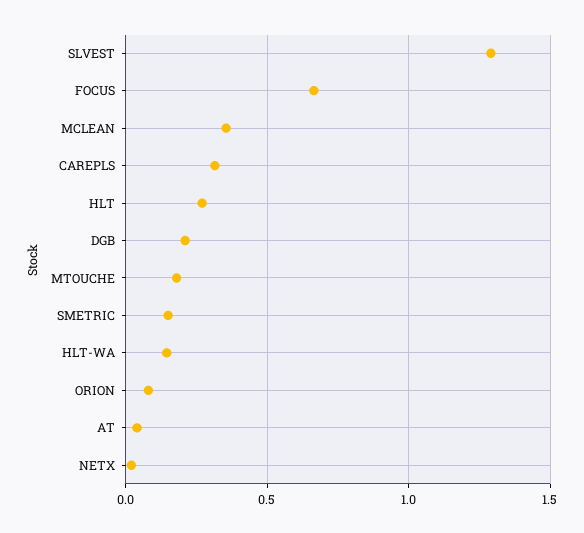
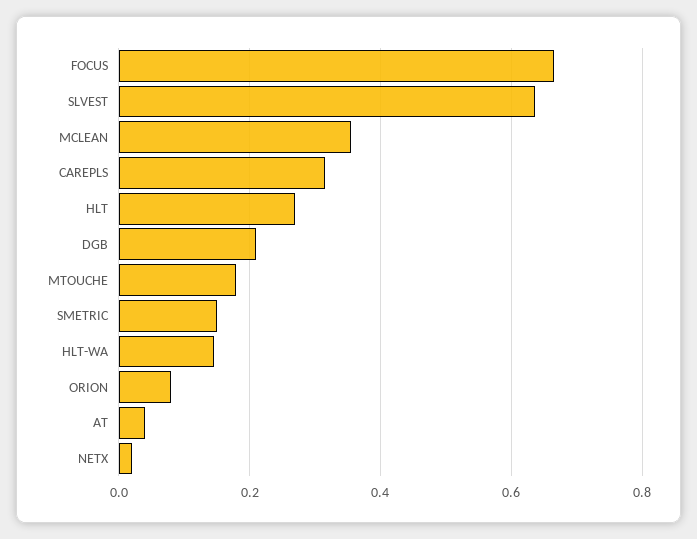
SLVEST: 1.3 -> 0.64

